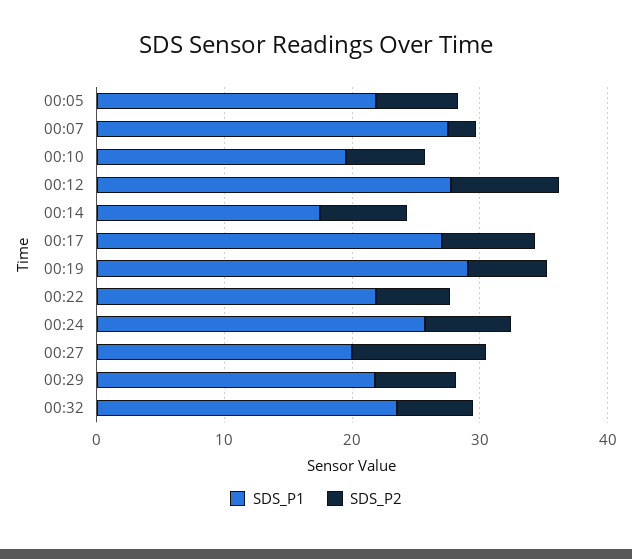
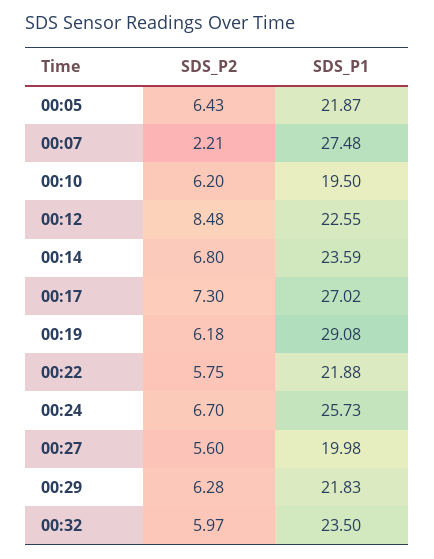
SDS_P1, 00:12: 28 -> 22.55
SDS_P1, 00:14: 18 -> 23.59
SDS_P2, 00:27: 10 -> 5.6

